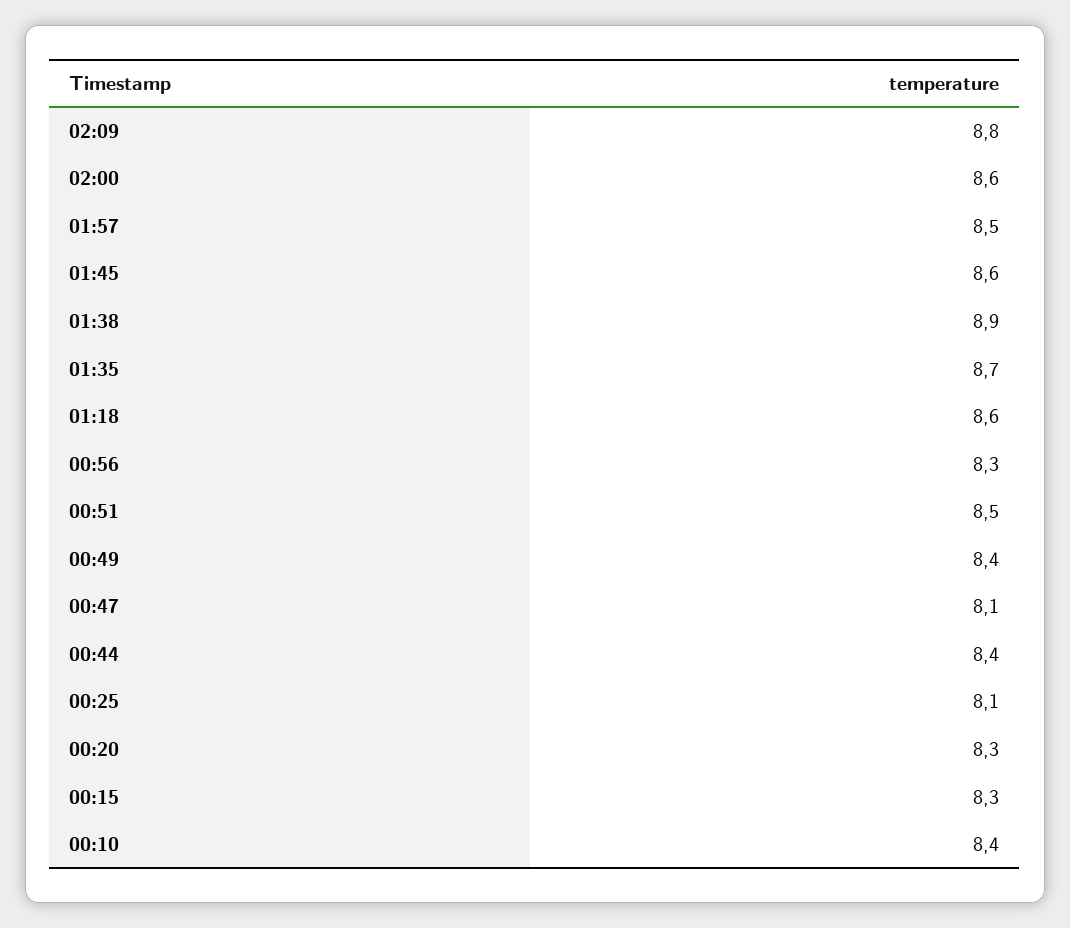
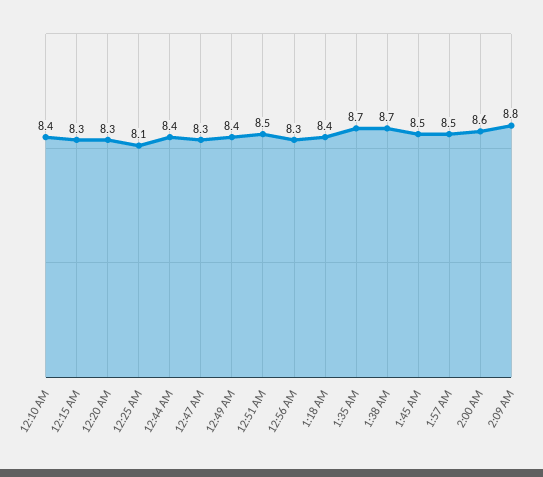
01:45: 8.6 -> 8.5
01:38: 8.9 -> 8.7
01:18: 8.6 -> 8.4
00:47: 8.1 -> 8.3

